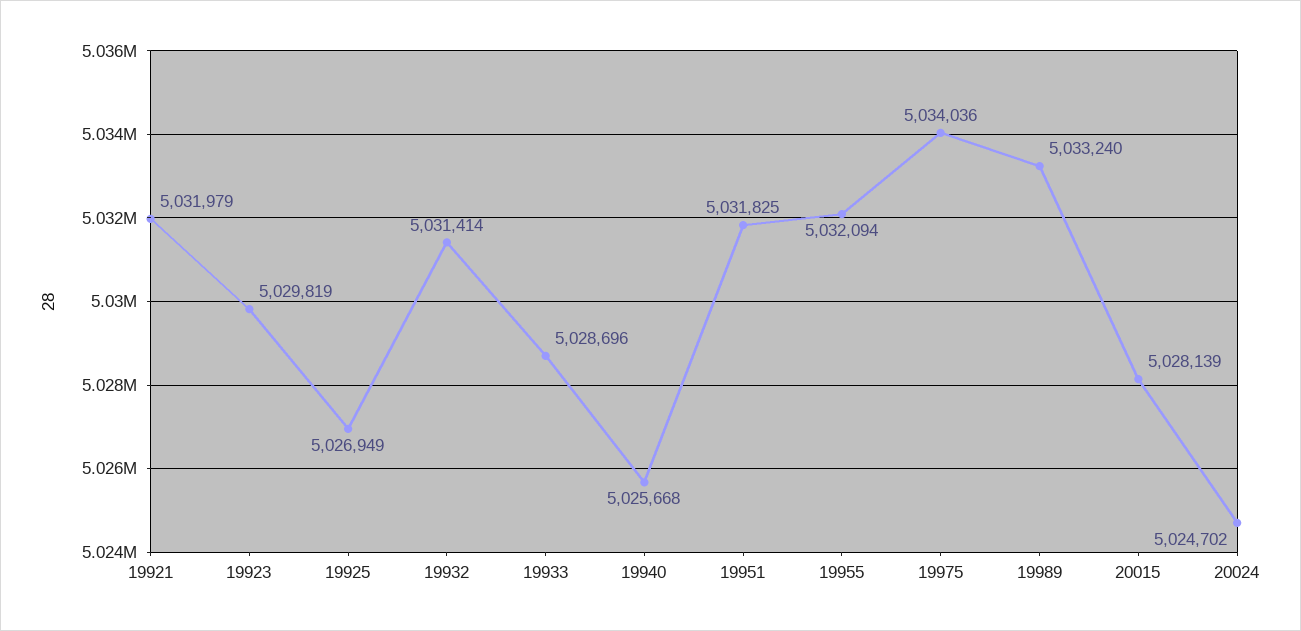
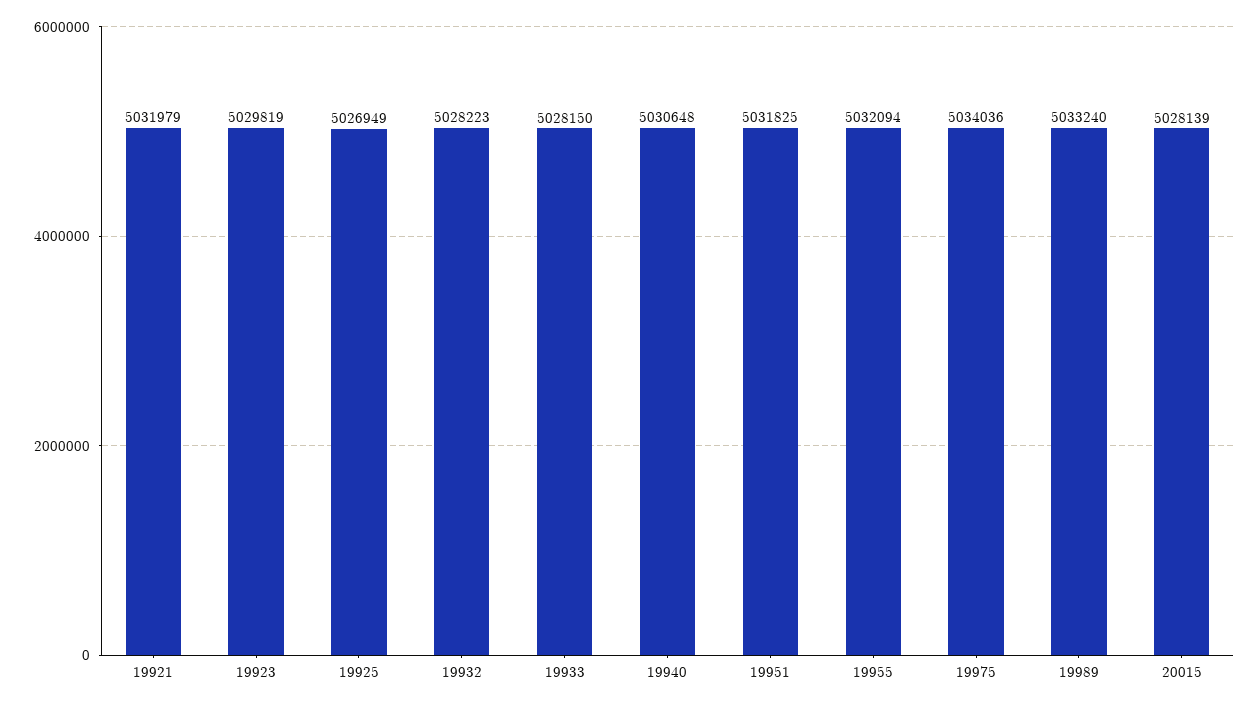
19932: 5031414 -> 5028223
19933: 5028696 -> 5028150
19940: 5025668 -> 5030648
20024: 5024702 -> none

